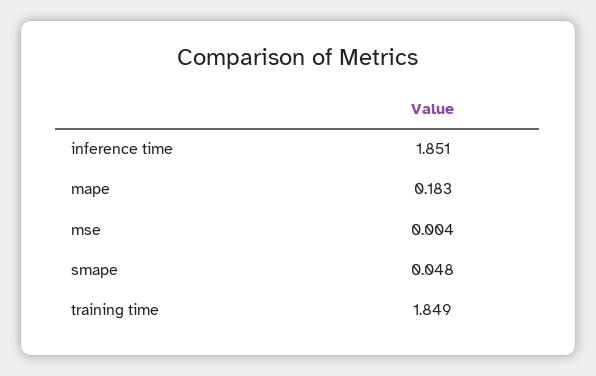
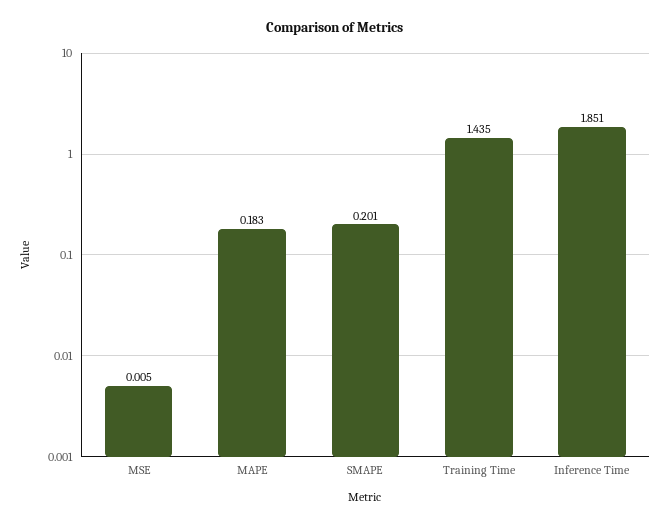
mse: 0.004 -> 0.005
smape: 0.048 -> 0.201
training time: 1.849 -> 1.435

